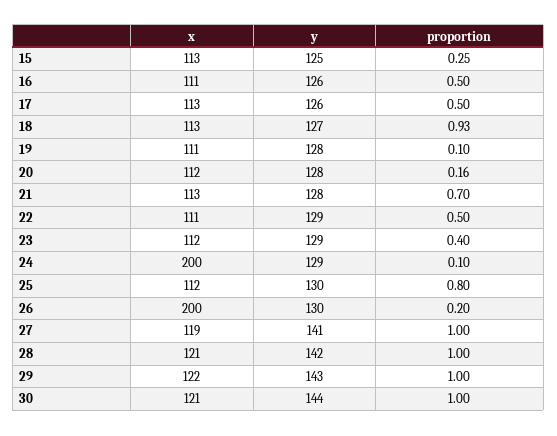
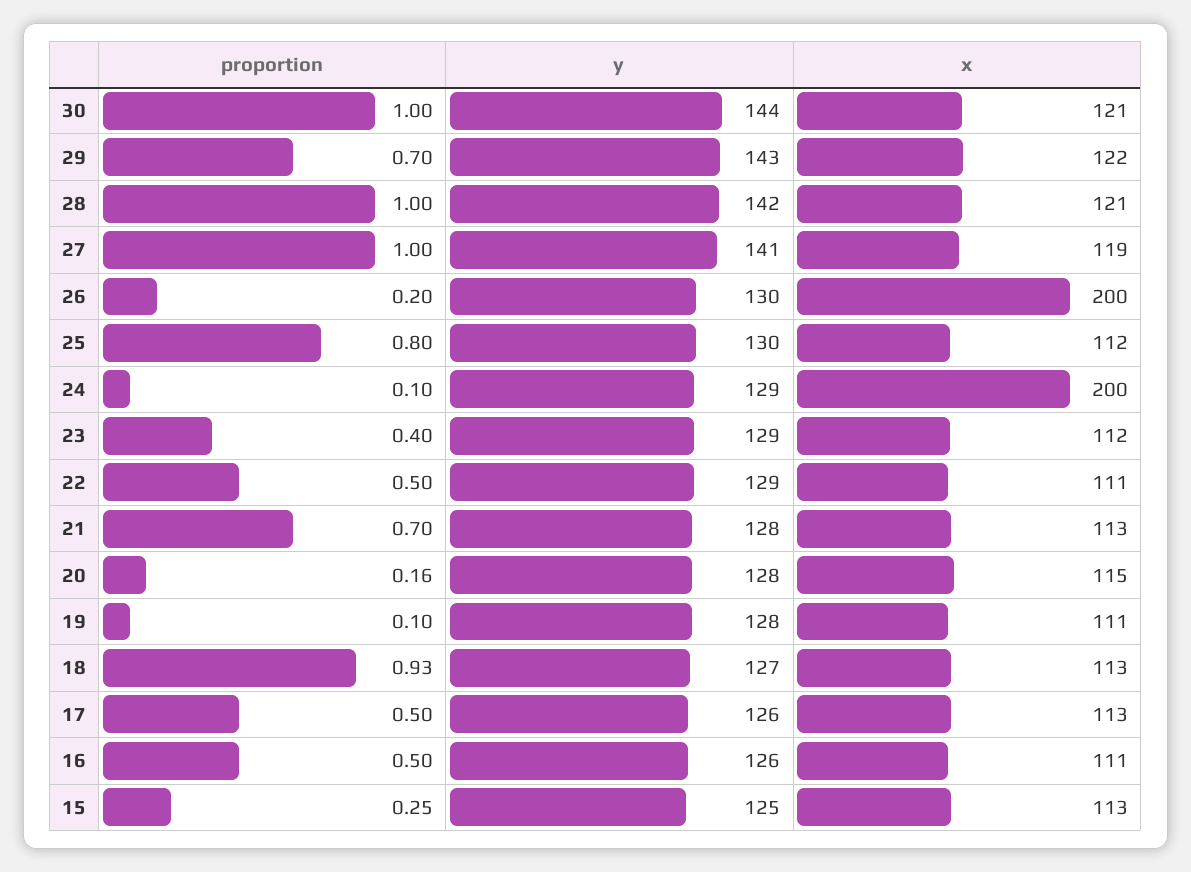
x, 20: 112 -> 115
proportion, 29: 1 -> 0.7

